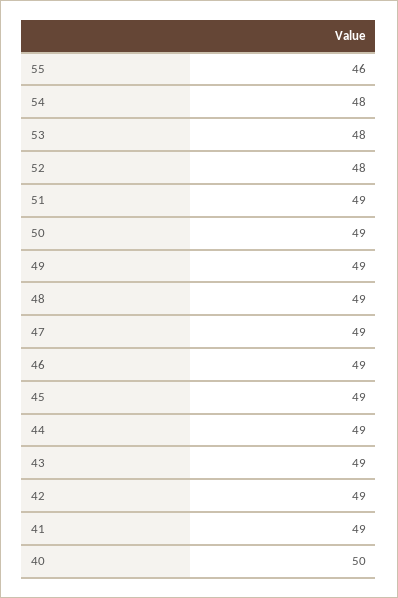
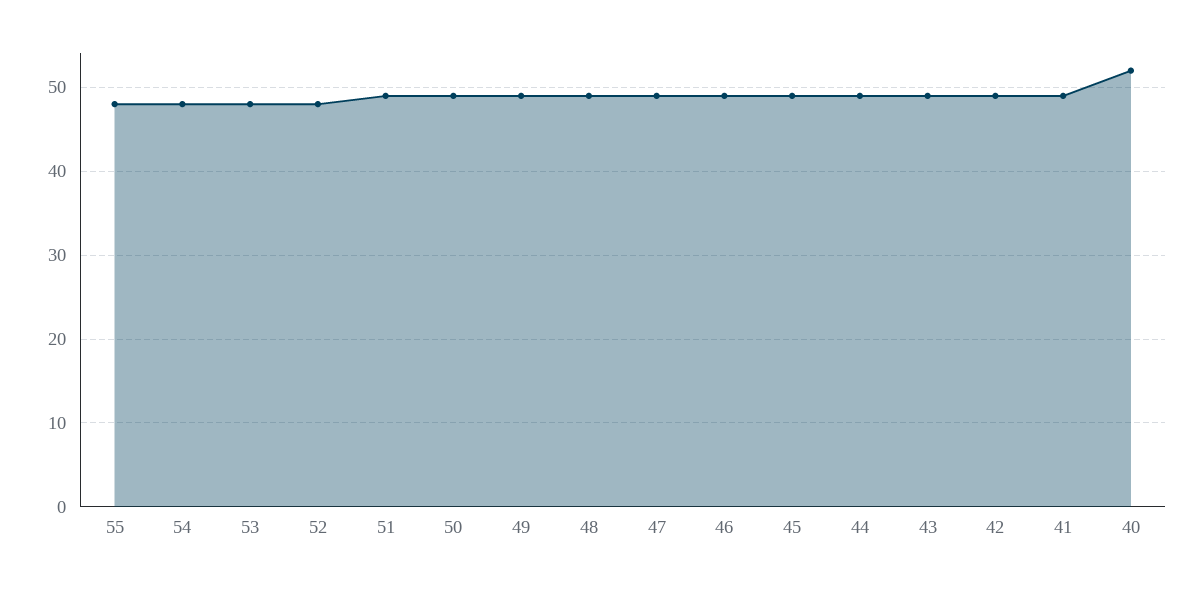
55: 46 -> 48
40: 50 -> 52

